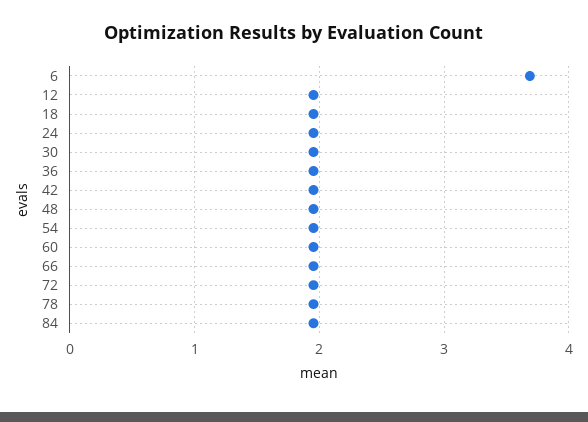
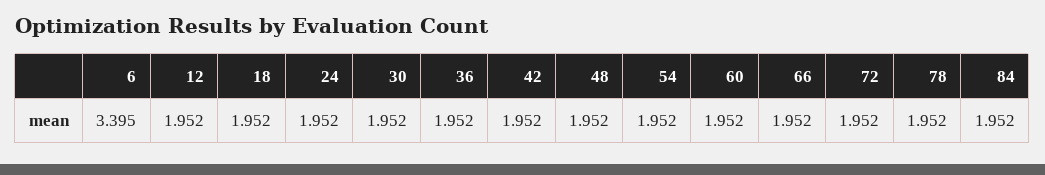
6: 3.7 -> 3.395

